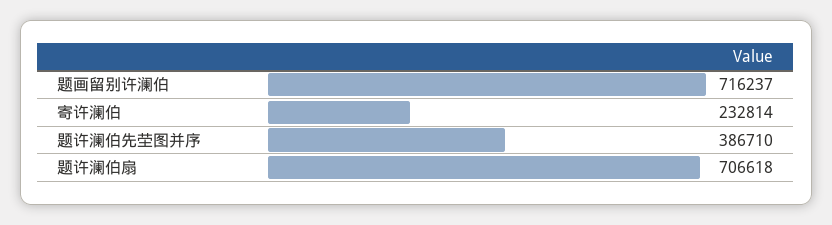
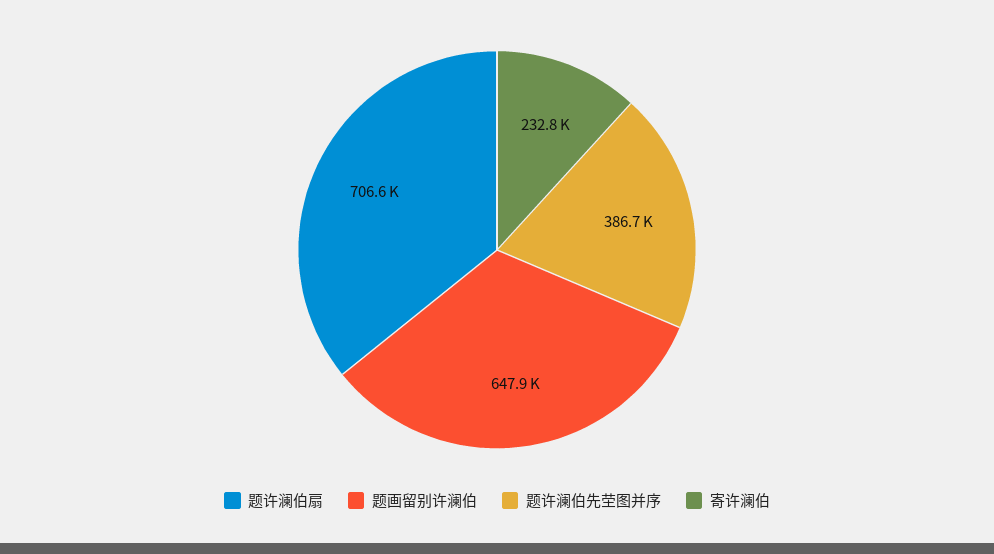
题画留别许澜伯: 716237 -> 647900

